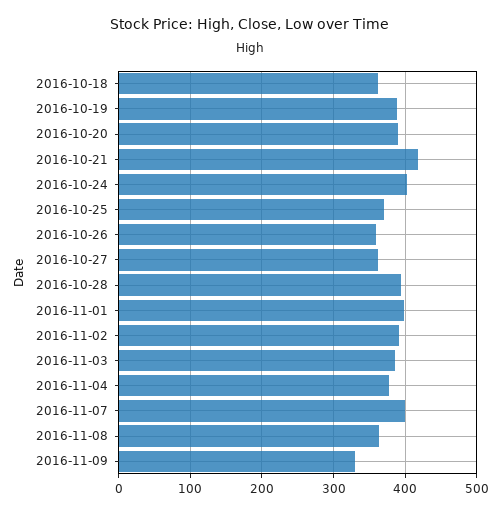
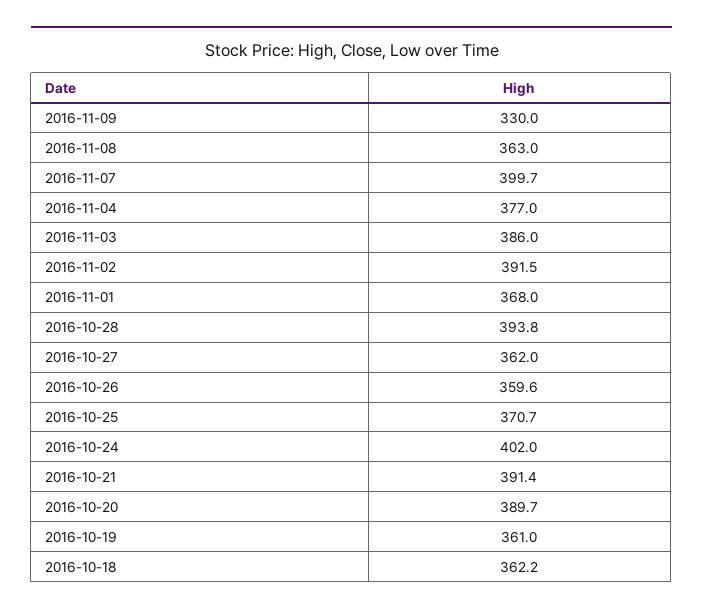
2016-10-19: 390 -> 361
2016-10-21: 420 -> 391.4
2016-11-01: 400 -> 368

